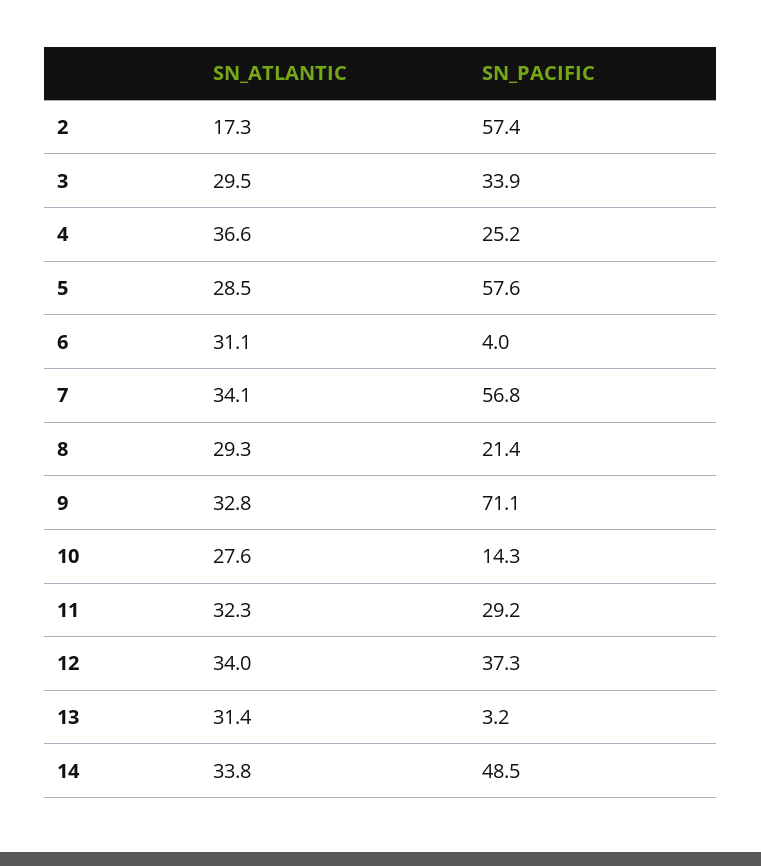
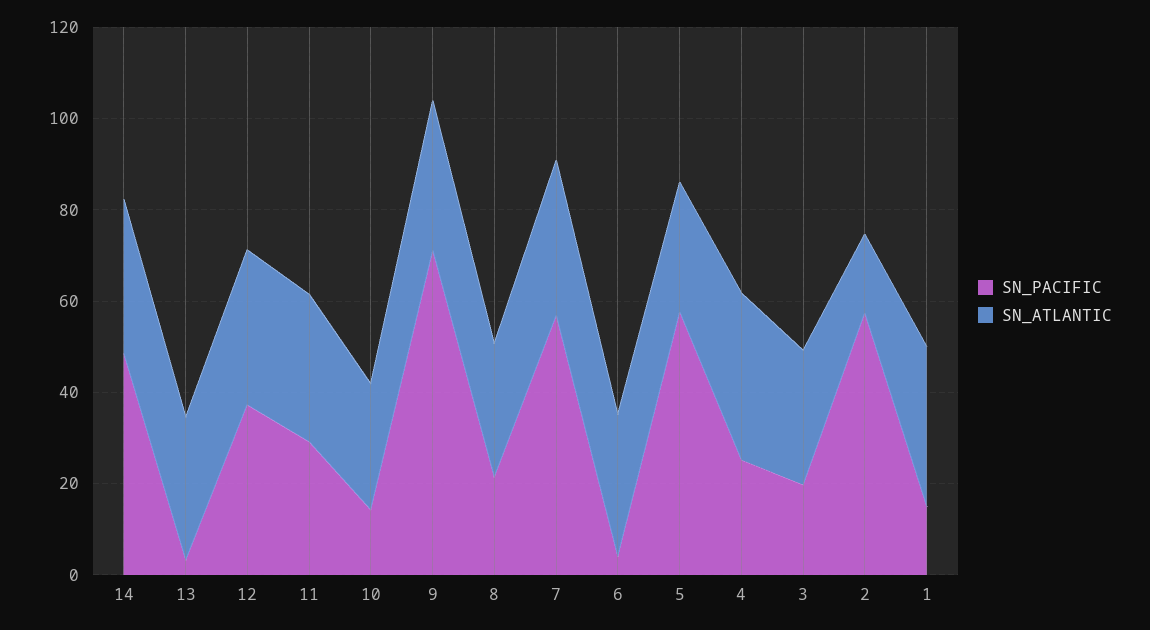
SN_PACIFIC, 3: 33.9 -> 20
SN_PACIFIC, 1: none -> 15
SN_ATLANTIC, 1: none -> 35

